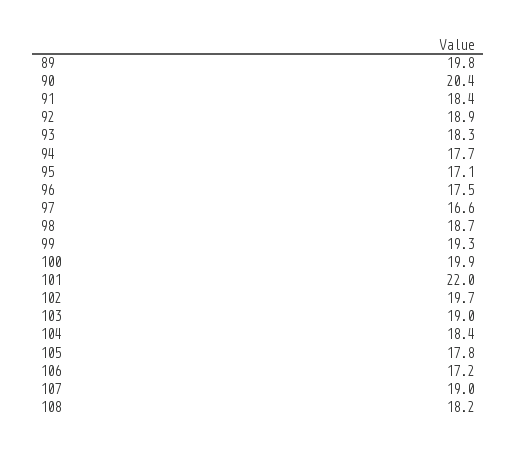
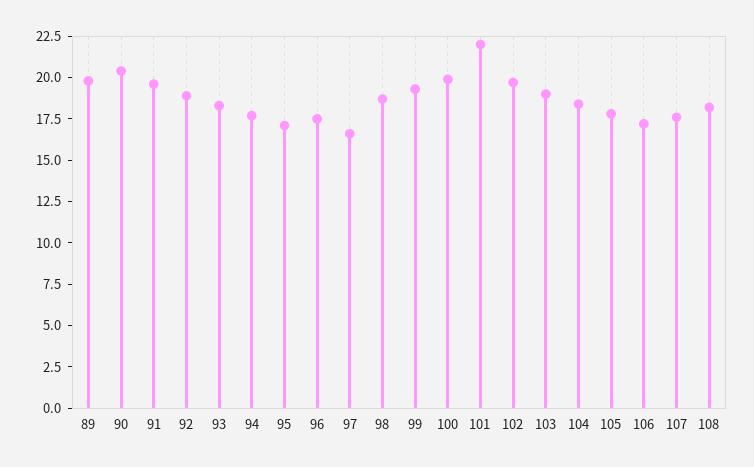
91: 18.4 -> 19.5
107: 19 -> 17.5

